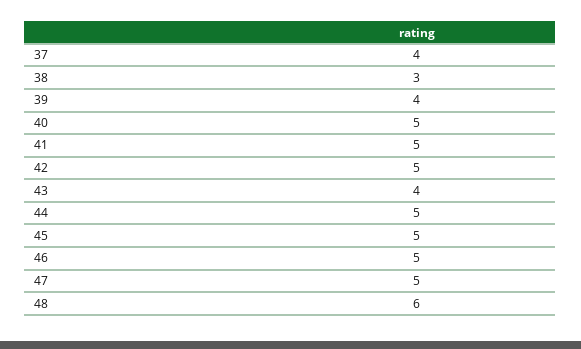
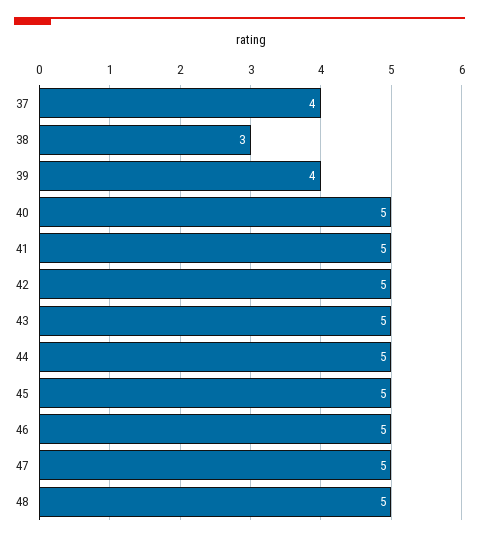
43: 4 -> 5
48: 6 -> 5

